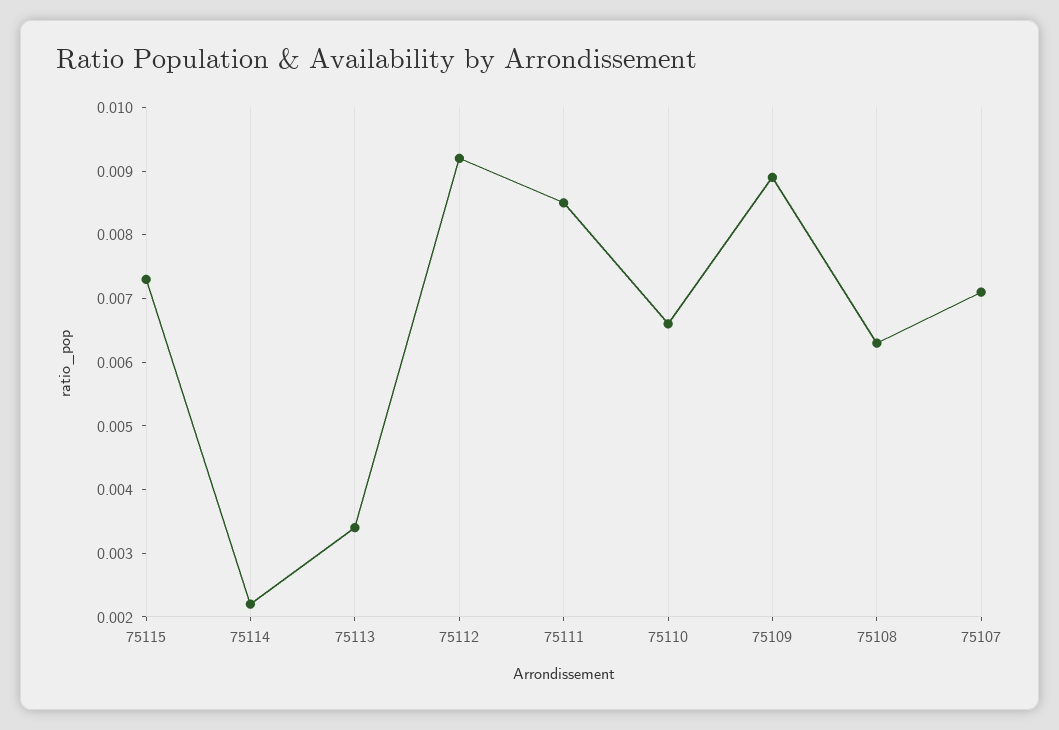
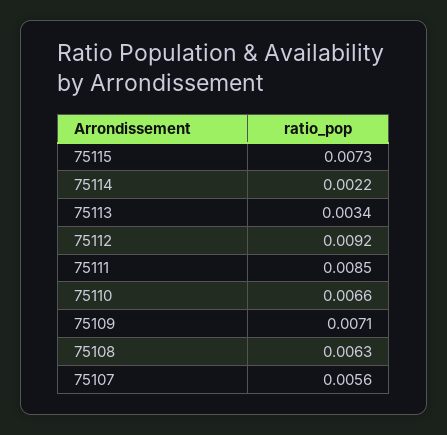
75109: 0.009 -> 0.0071
75107: 0.007 -> 0.0056

